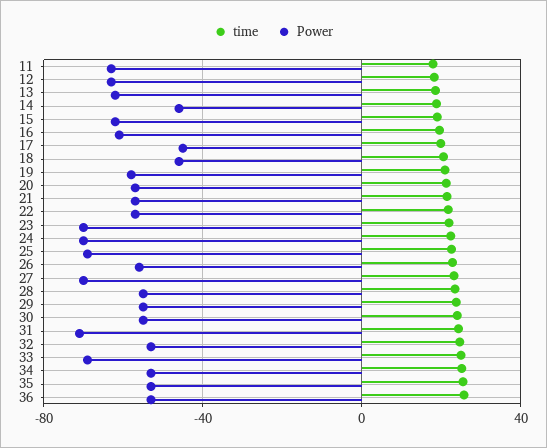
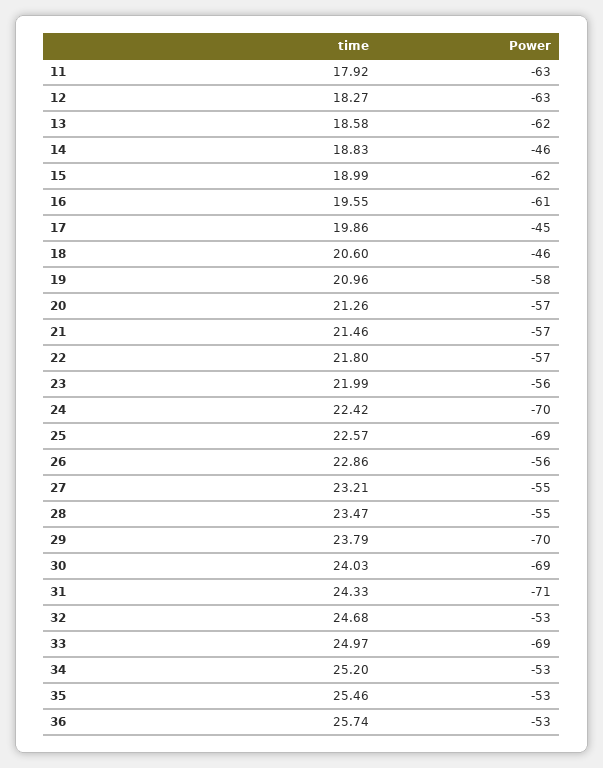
Power, 23: -70 -> -56
Power, 27: -70 -> -55
Power, 29: -55 -> -70
Power, 30: -55 -> -69

